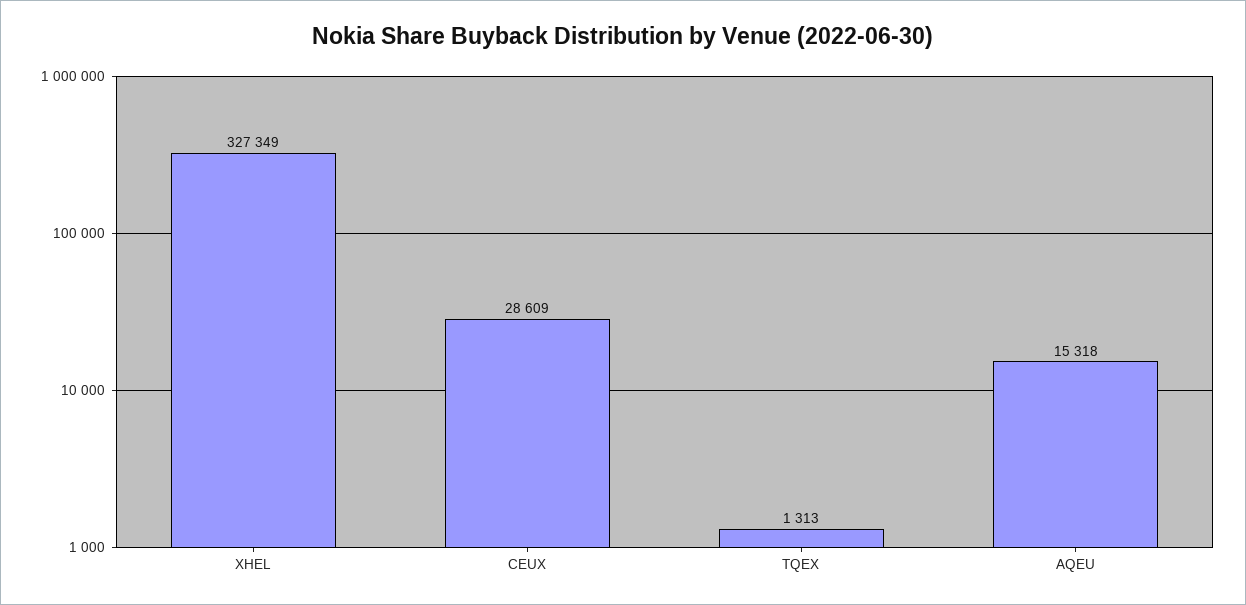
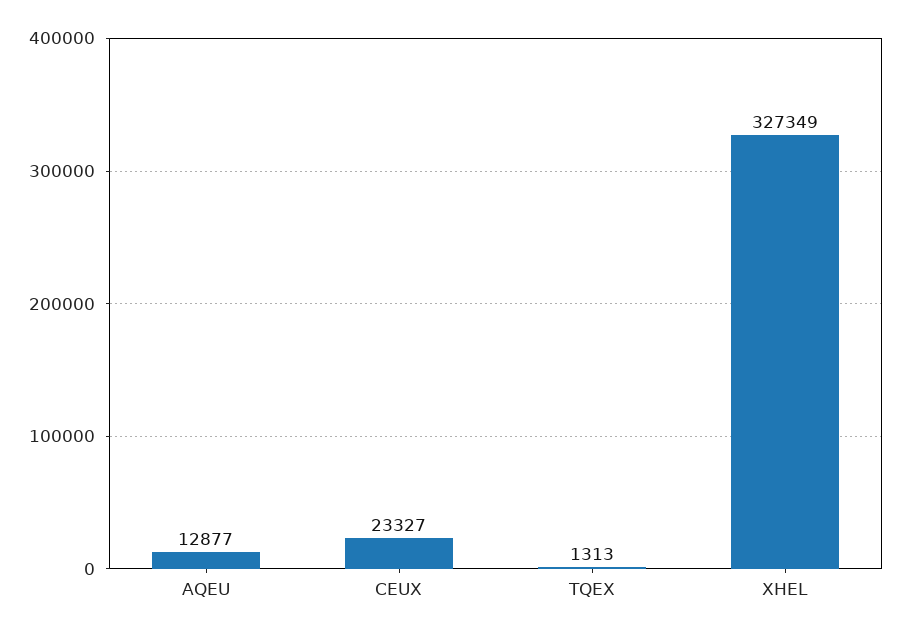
CEUX: 28609 -> 23327
AQEU: 15318 -> 12877

